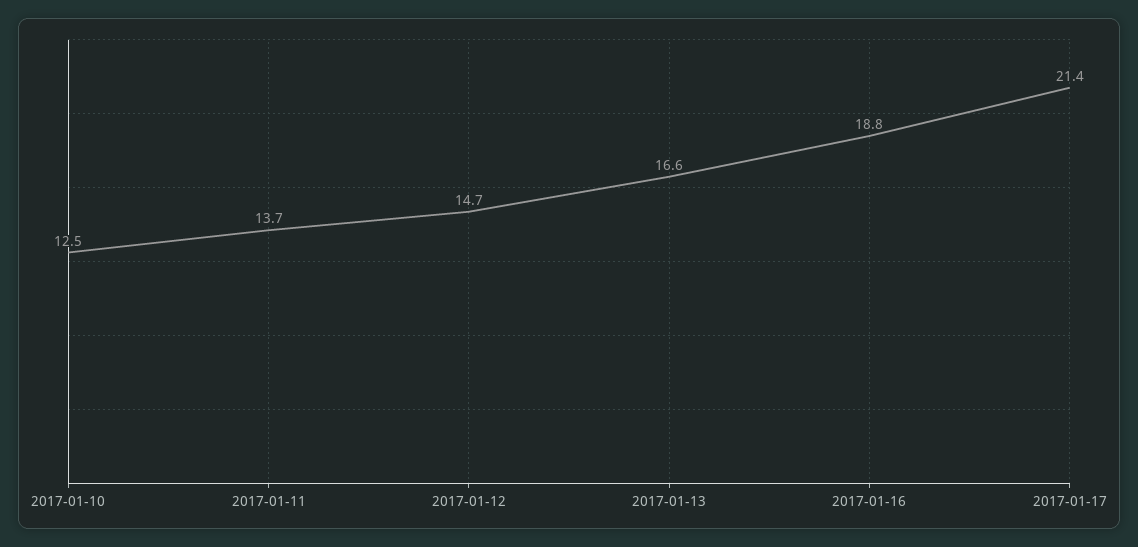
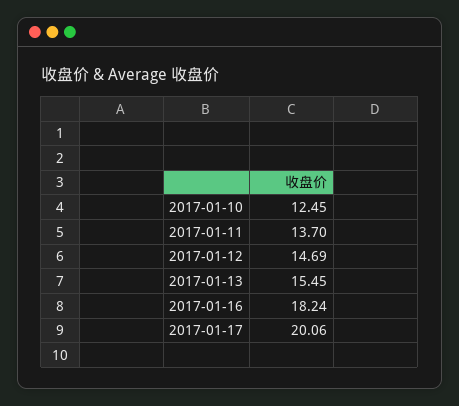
2017-01-13: 16.6 -> 15.45
2017-01-16: 18.8 -> 18.24
2017-01-17: 21.4 -> 20.06

